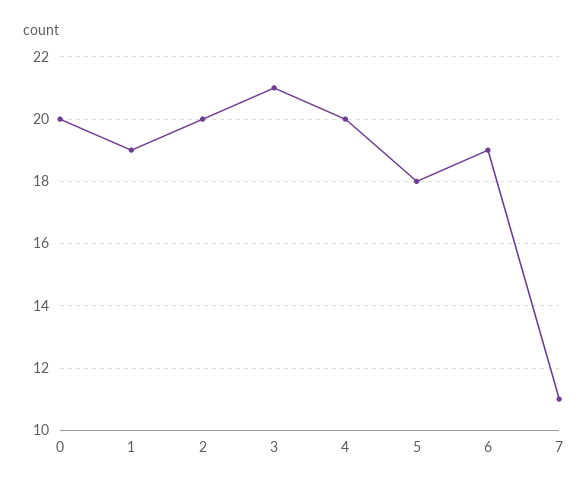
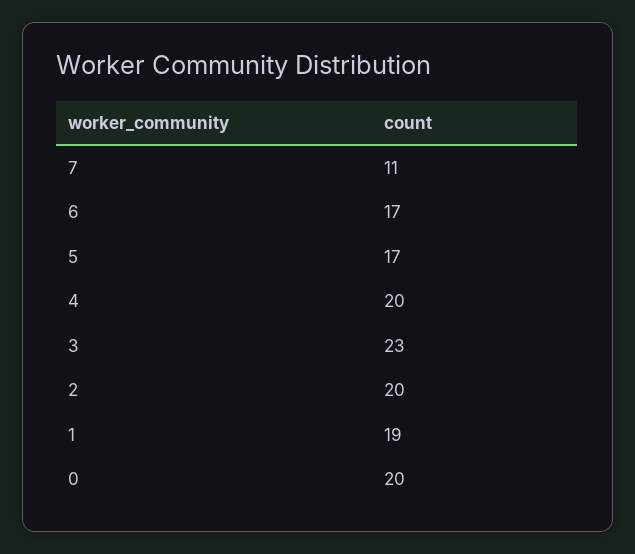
3: 21 -> 23
5: 18 -> 17
6: 19 -> 17

